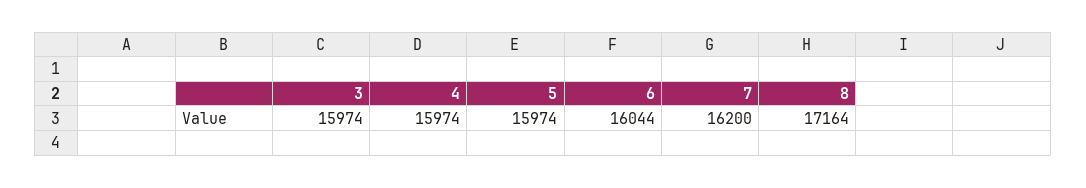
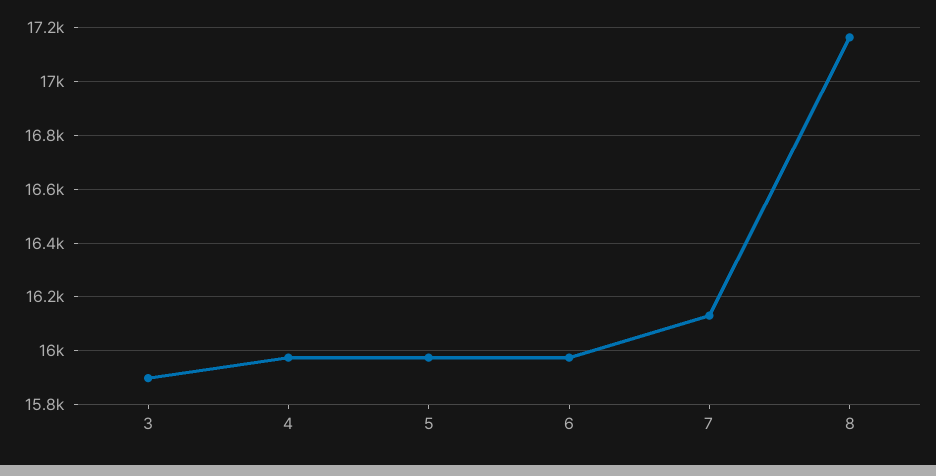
3: 15974 -> 15900
6: 16044 -> 15975
7: 16200 -> 16125

